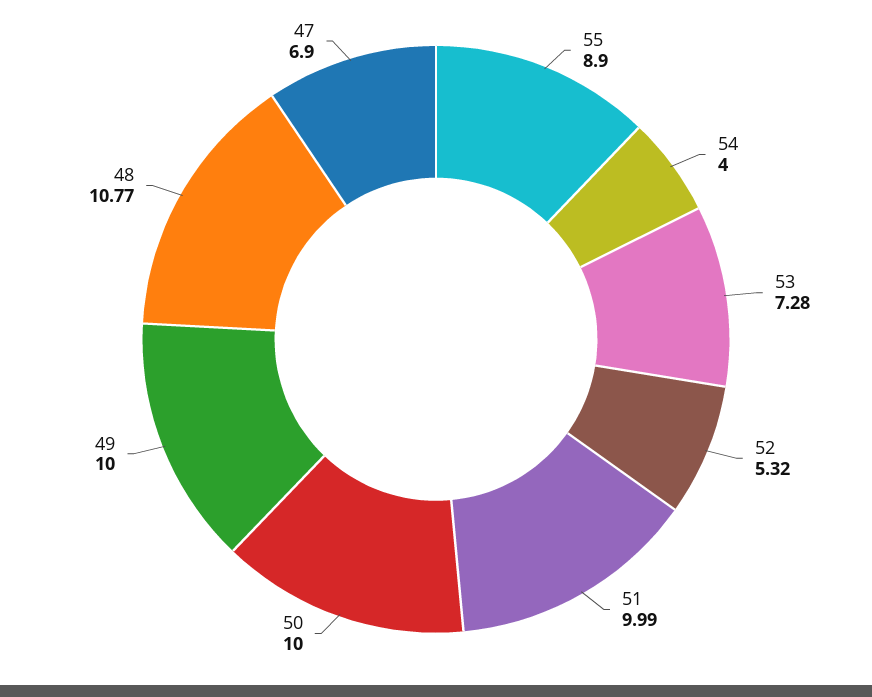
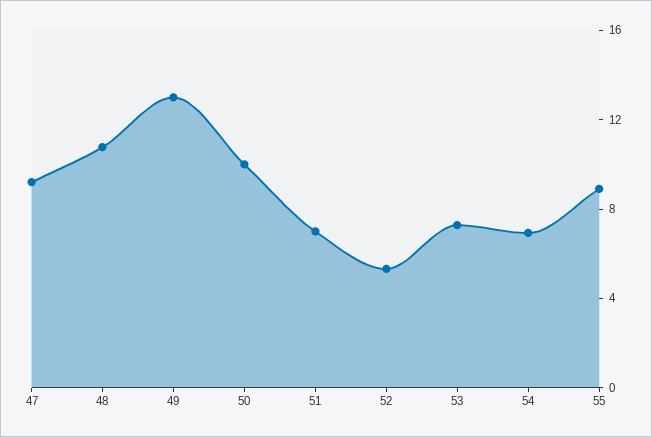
54: 4 -> 7
51: 9.99 -> 7
49: 10 -> 13
47: 6.9 -> 9

